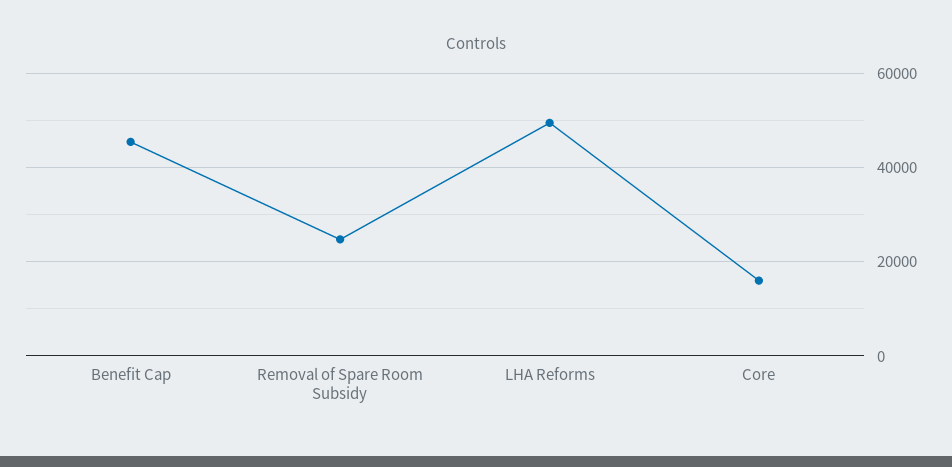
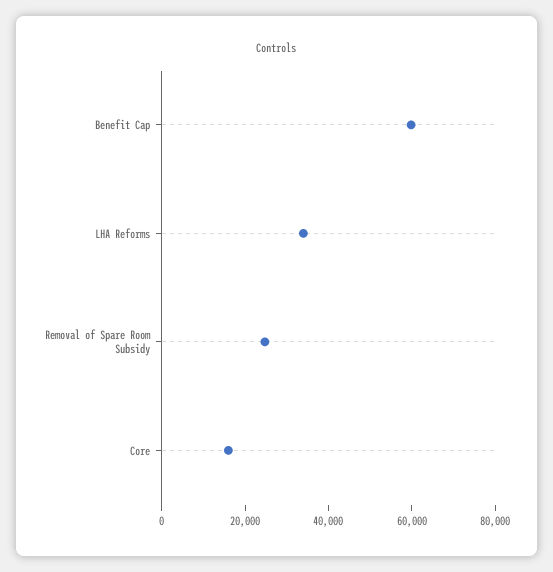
Benefit Cap: 46000 -> 60000
LHA Reforms: 50000 -> 35000

